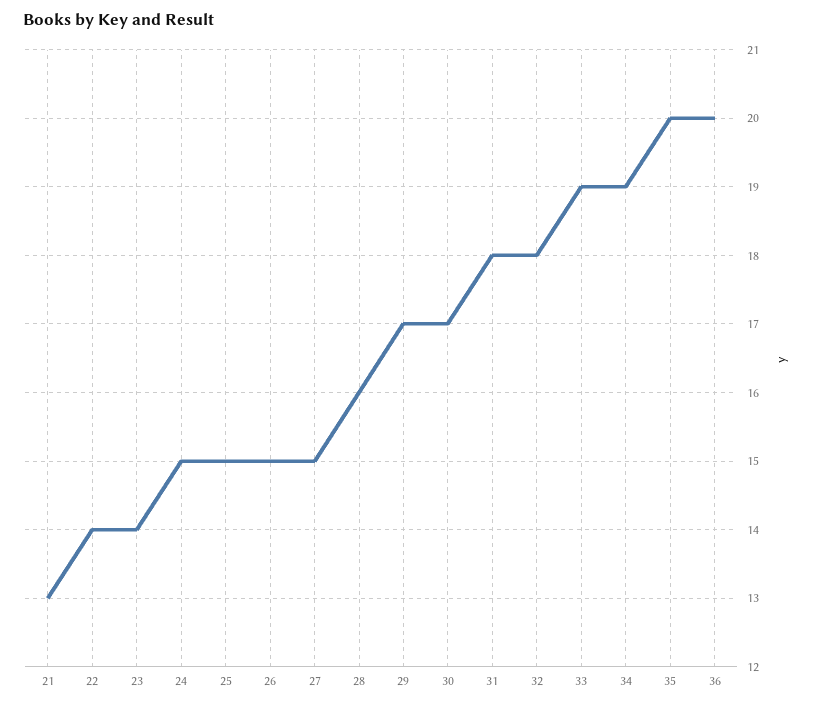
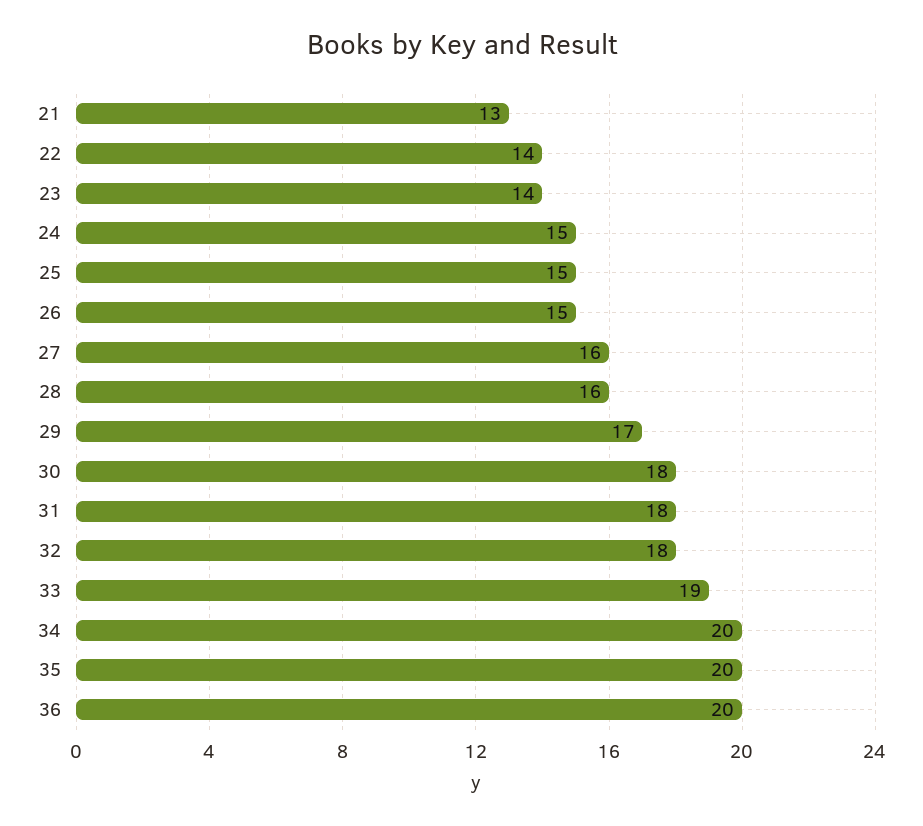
27: 15 -> 16
30: 17 -> 18
34: 19 -> 20

